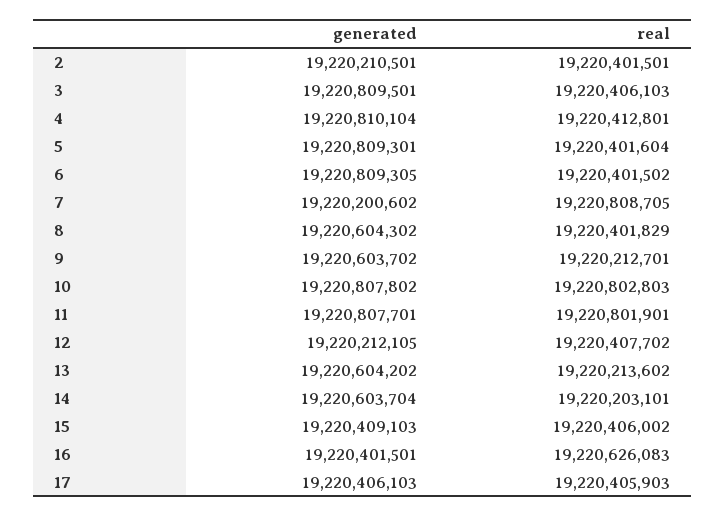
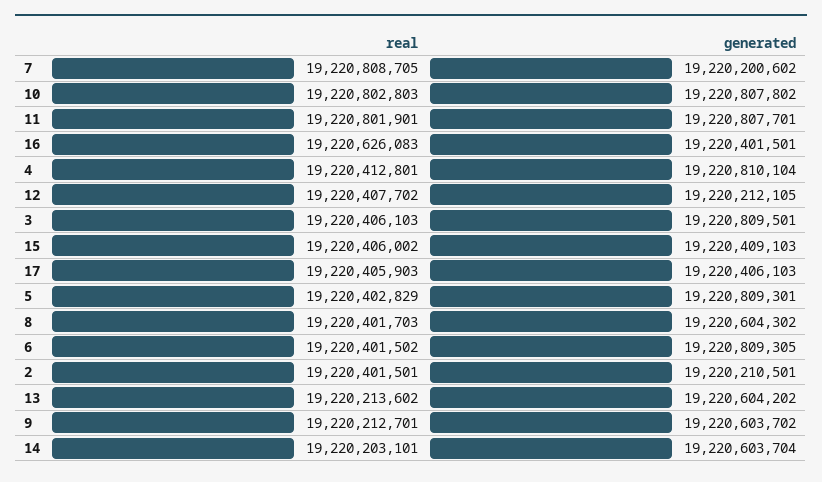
real, 5: 19220401604 -> 19220402829
real, 8: 19220401829 -> 19220401703

